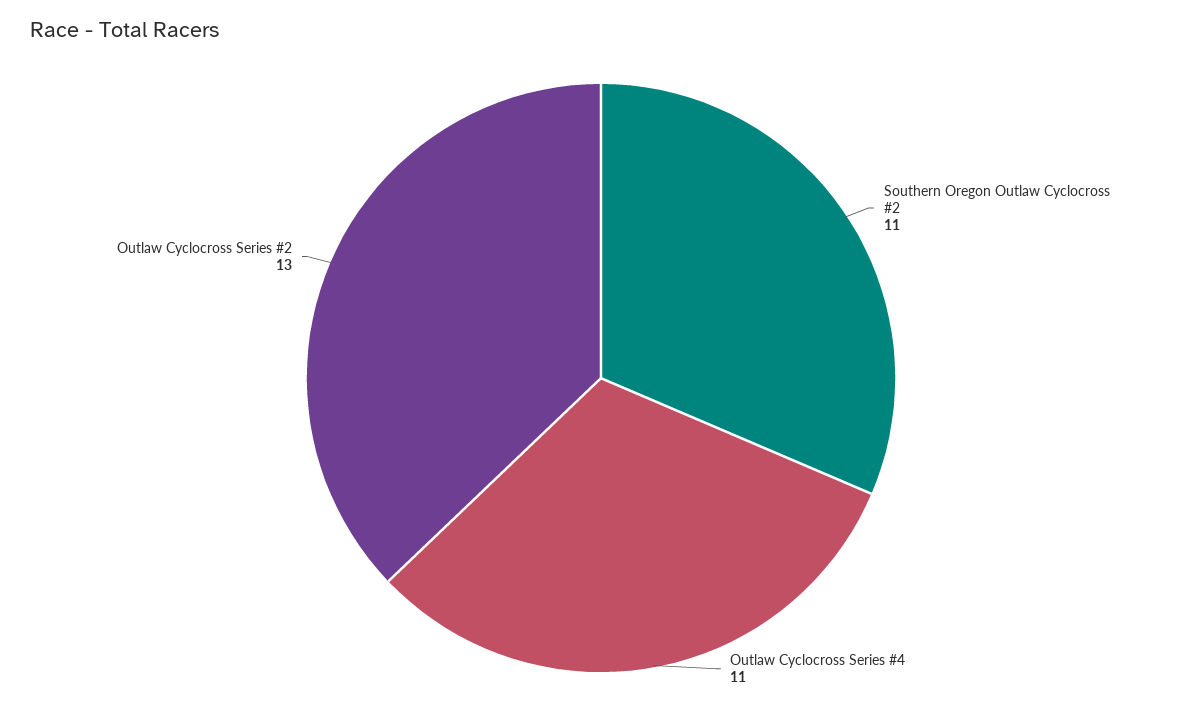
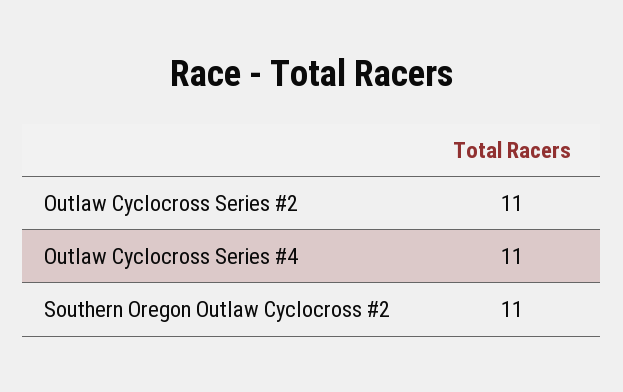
Outlaw Cyclocross Series #2: 13 -> 11

